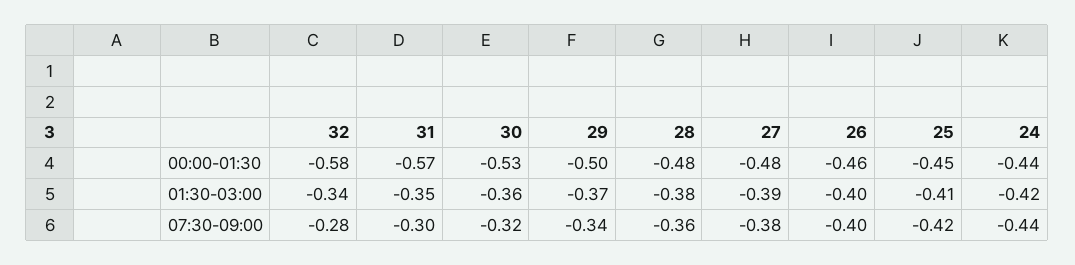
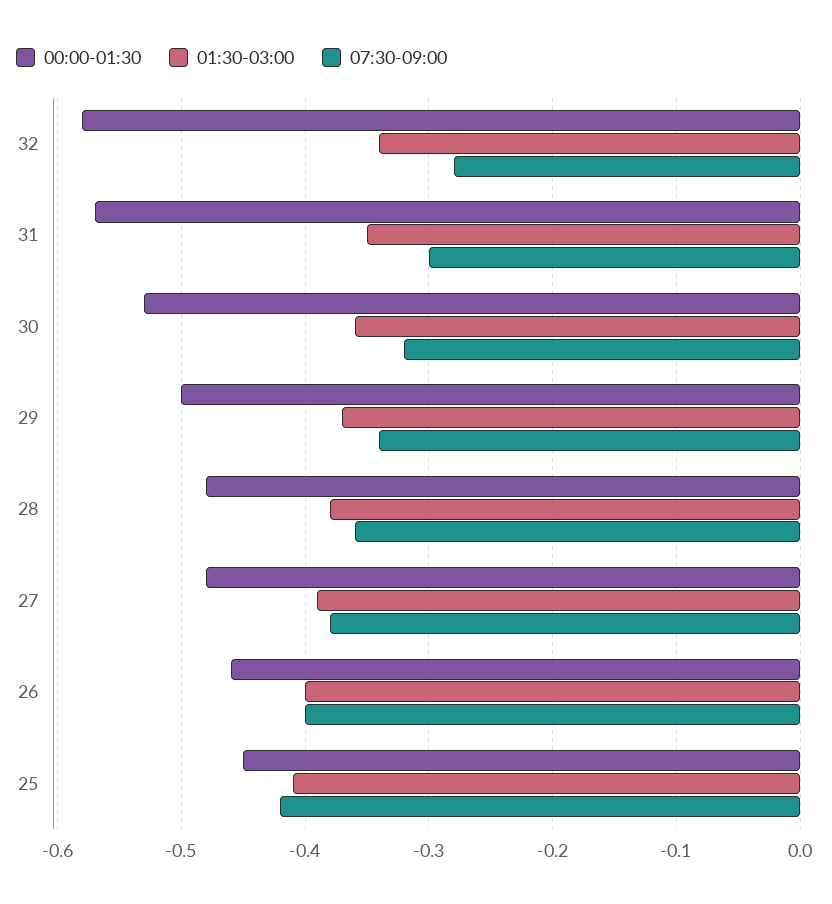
00:00-01:30, 24: -0.44 -> none
01:30-03:00, 24: -0.42 -> none
07:30-09:00, 24: -0.44 -> none

